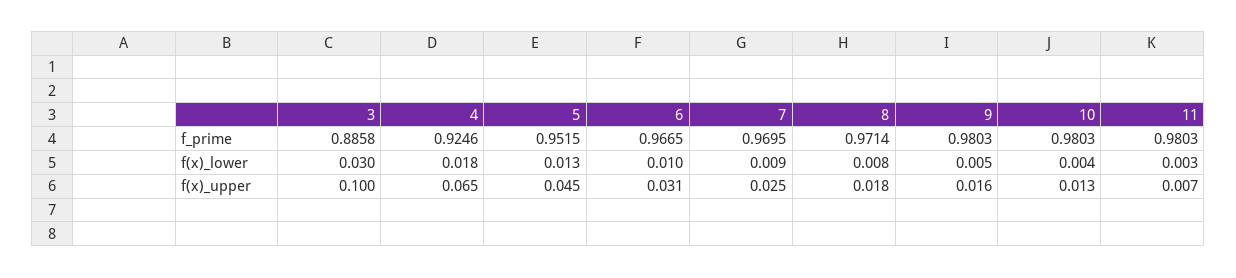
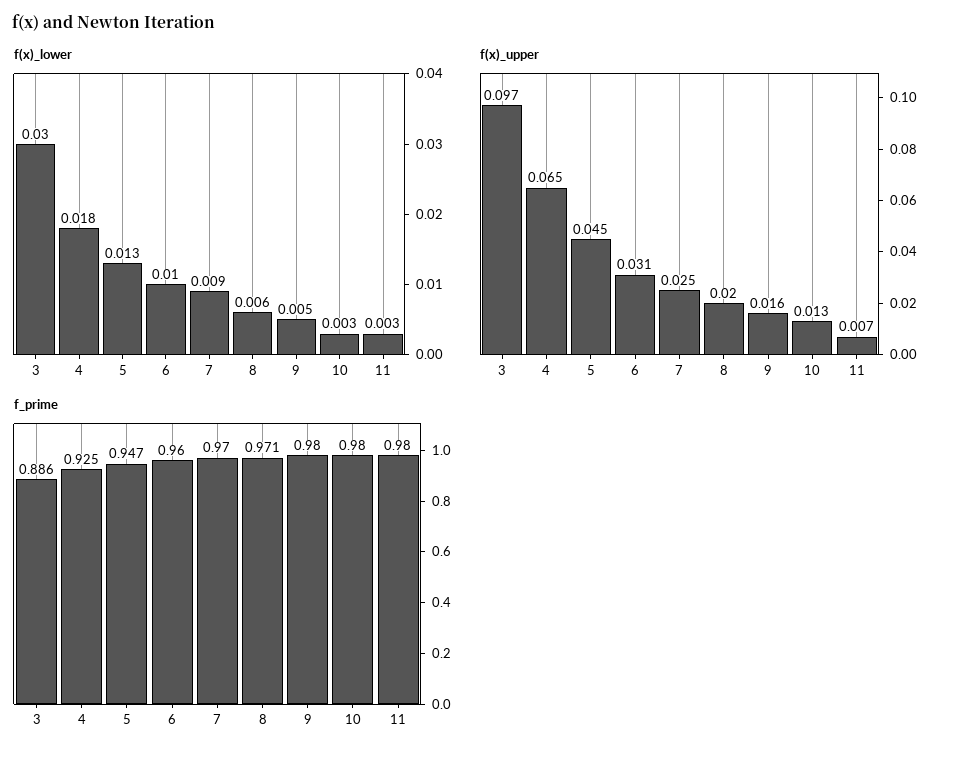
f_prime, 5: 0.9515 -> 0.947
f_prime, 6: 0.9665 -> 0.96
f(x)_lower, 8: 0.008 -> 0.006
f(x)_lower, 10: 0.004 -> 0.003
f(x)_upper, 3: 0.1 -> 0.097
f(x)_upper, 8: 0.018 -> 0.02

